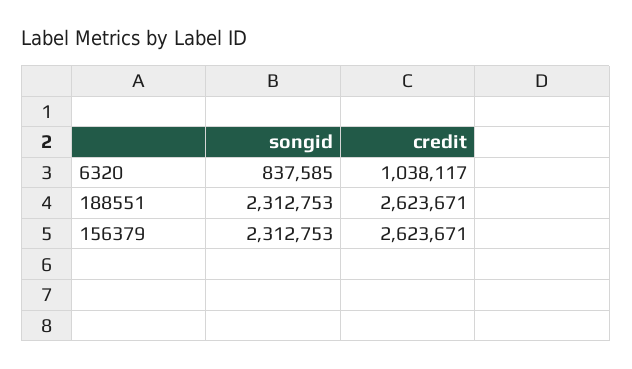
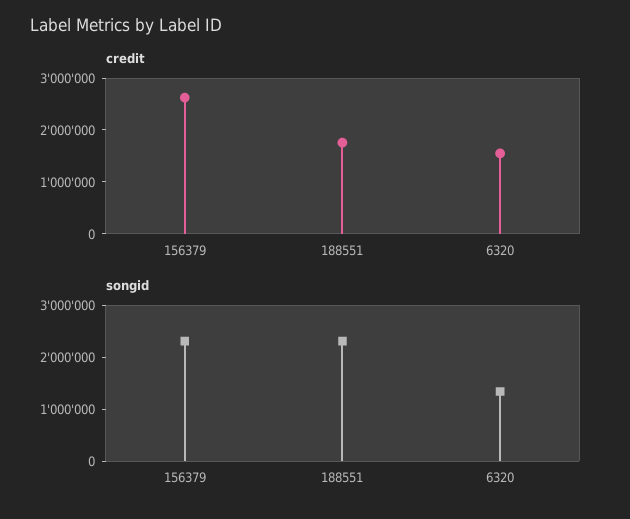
songid, 6320: 837585 -> 1400000
credit, 6320: 1038117 -> 1600000
credit, 188551: 2623671 -> 1800000

